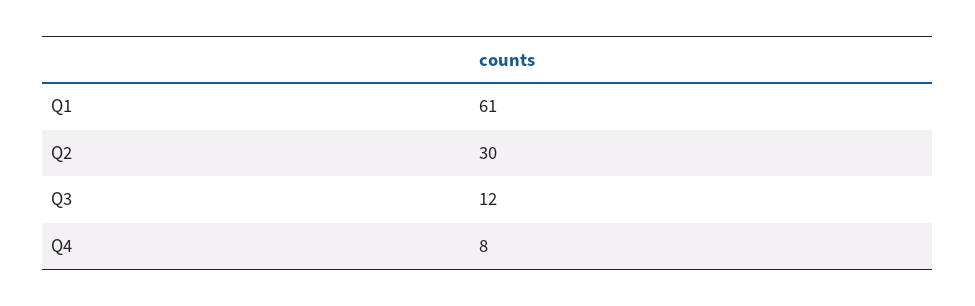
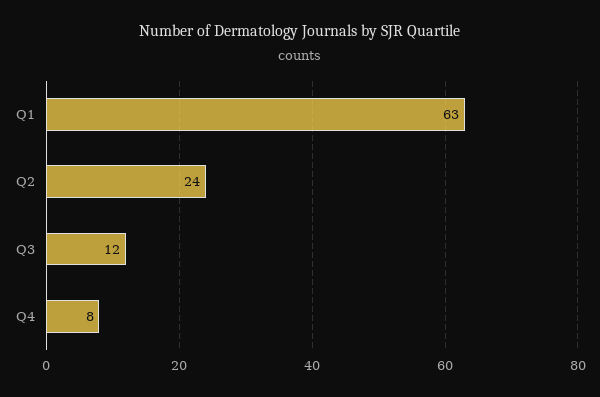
Q1: 61 -> 63
Q2: 30 -> 24

